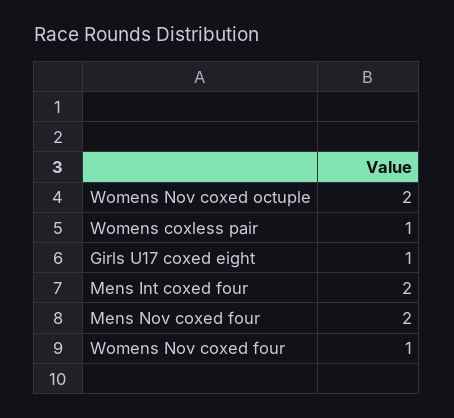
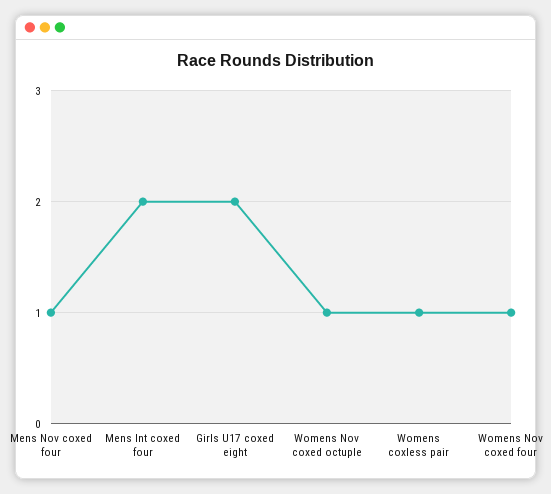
Womens Nov coxed octuple: 2 -> 1
Girls U17 coxed eight: 1 -> 2
Mens Nov coxed four: 2 -> 1

